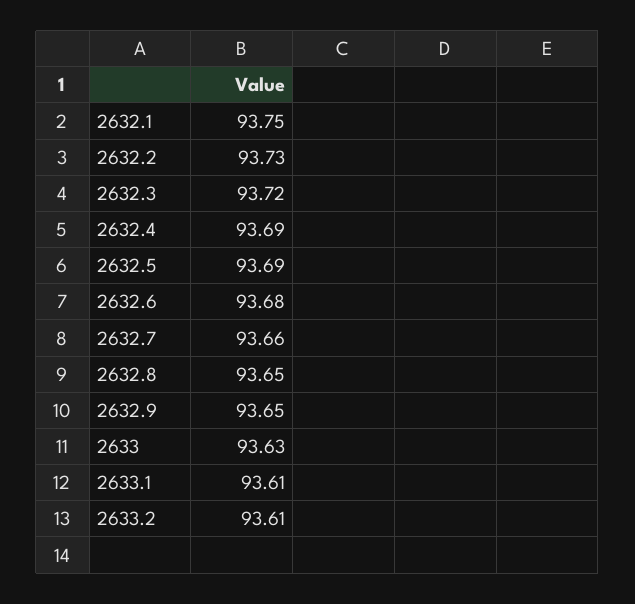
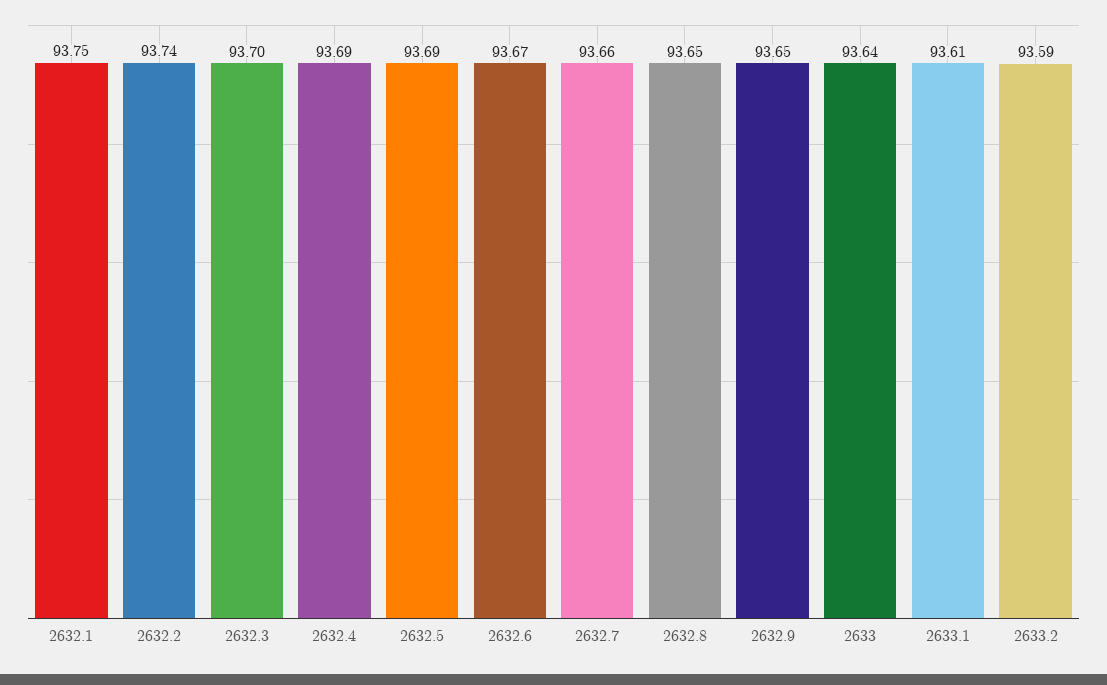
2632.2: 93.73 -> 93.74
2632.3: 93.72 -> 93.7
2632.6: 93.68 -> 93.67
2633: 93.63 -> 93.64
2633.2: 93.61 -> 93.59

